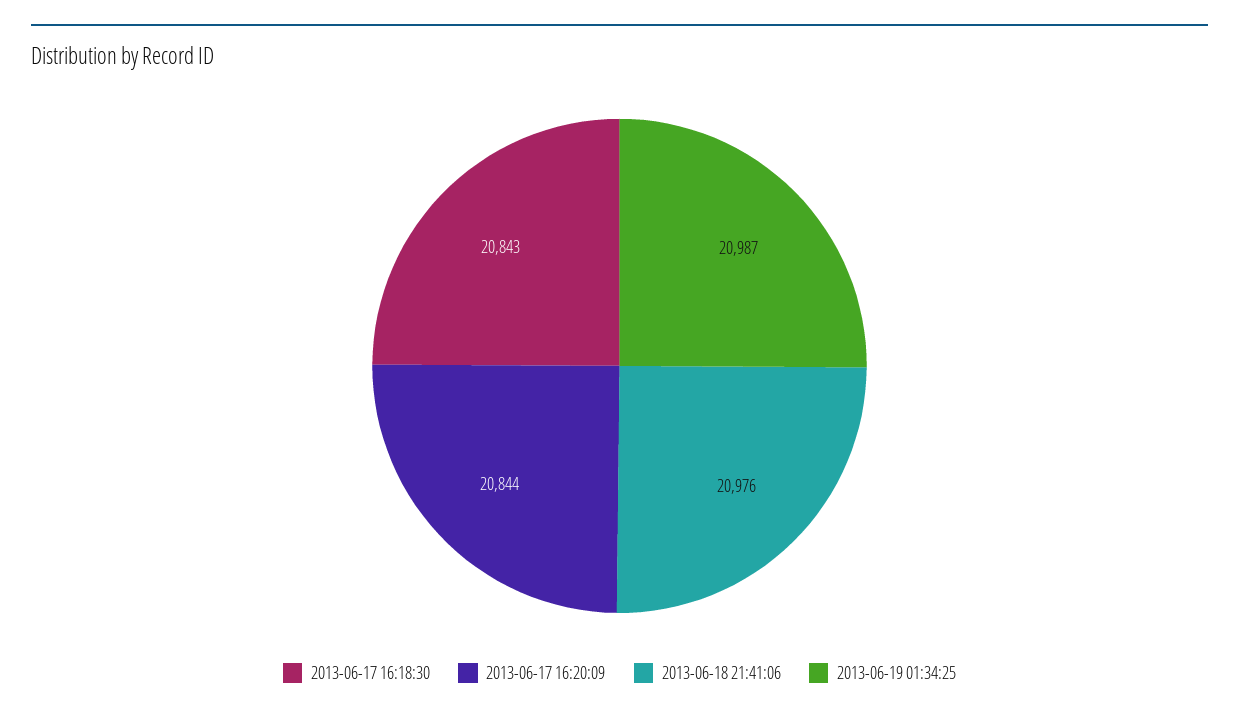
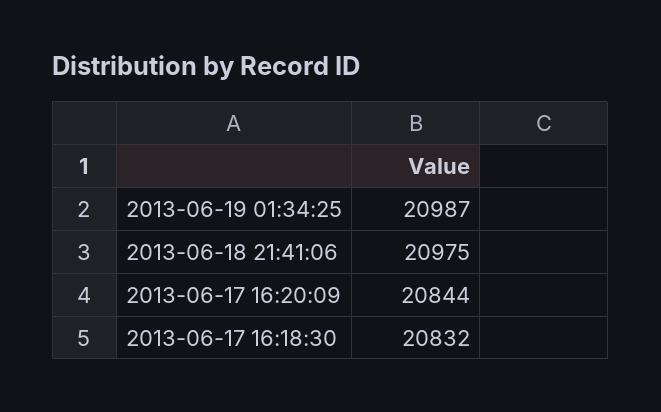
2013-06-17 16:18:30: 20843 -> 20832
2013-06-18 21:41:06: 20976 -> 20975

